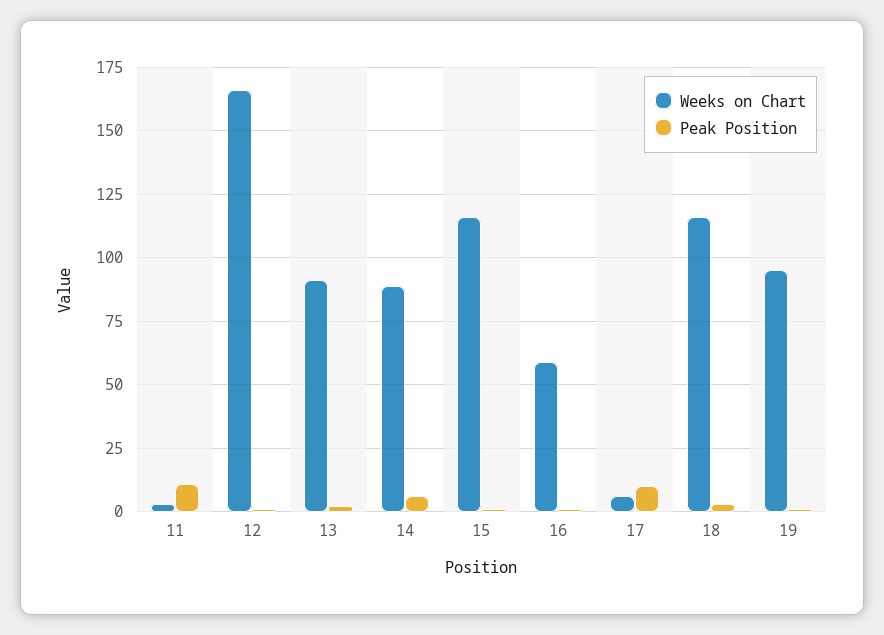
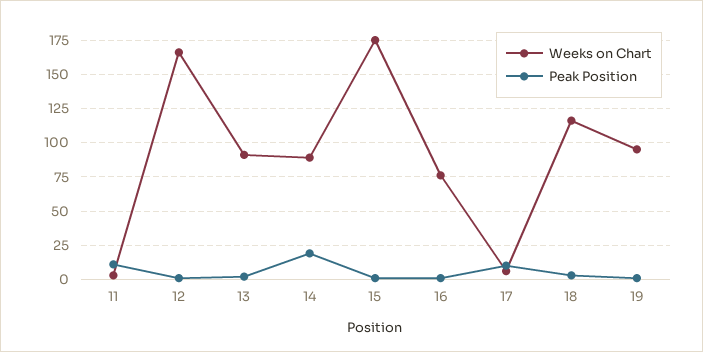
Peak Position, 14: 5 -> 20
Weeks on Chart, 15: 115 -> 175
Weeks on Chart, 16: 60 -> 75

